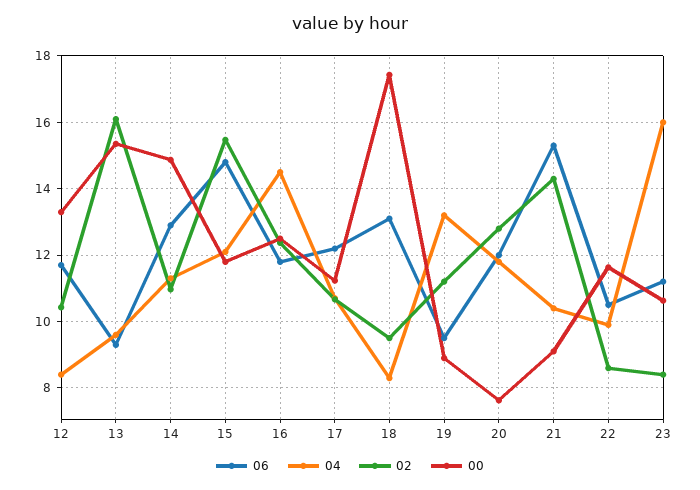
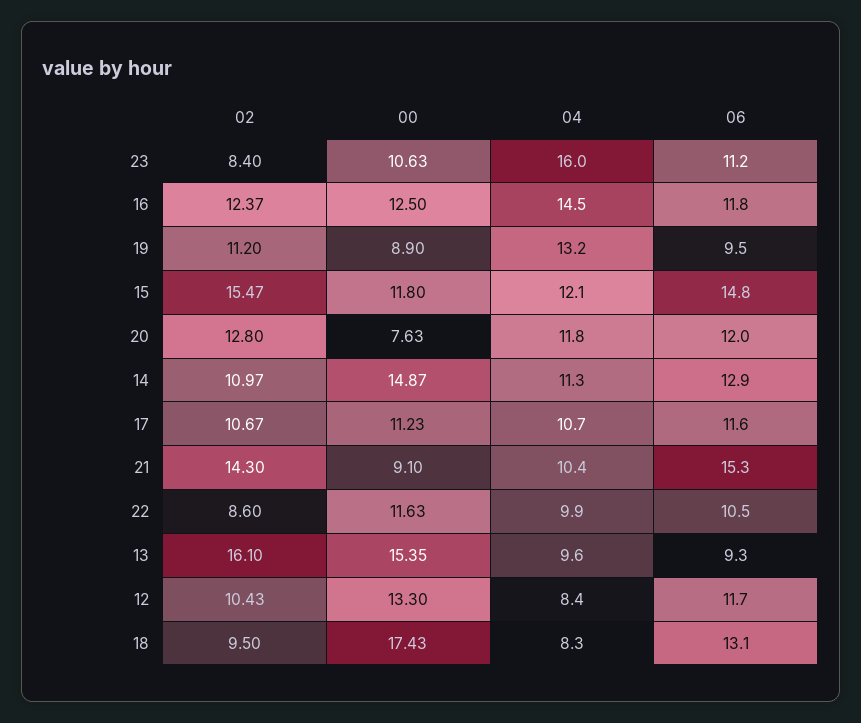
06, 17: 12.2 -> 11.6

